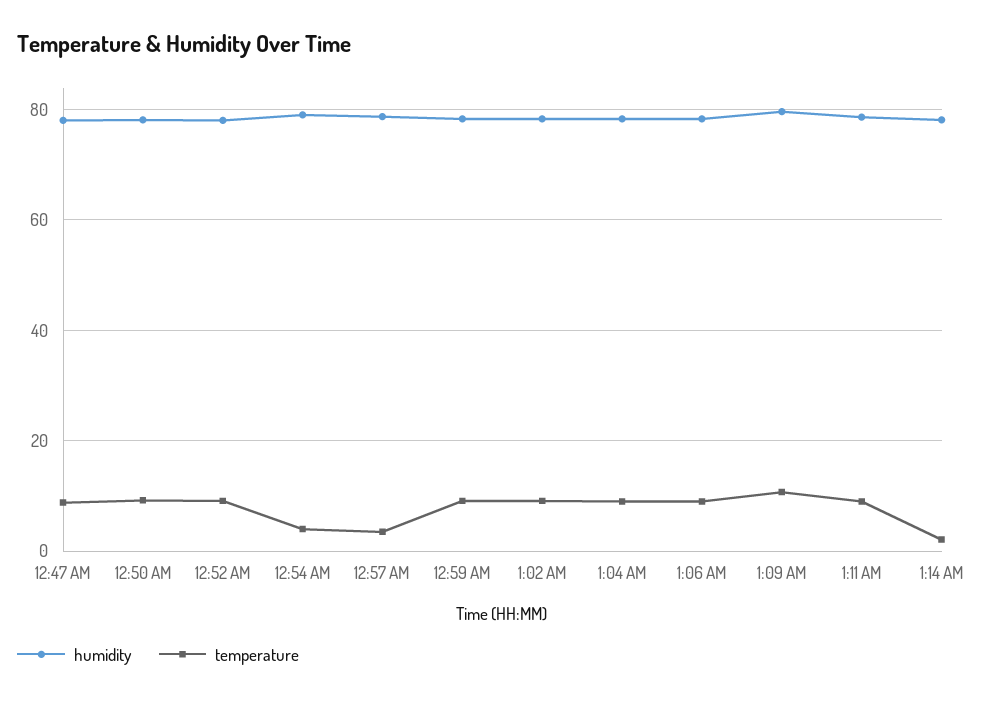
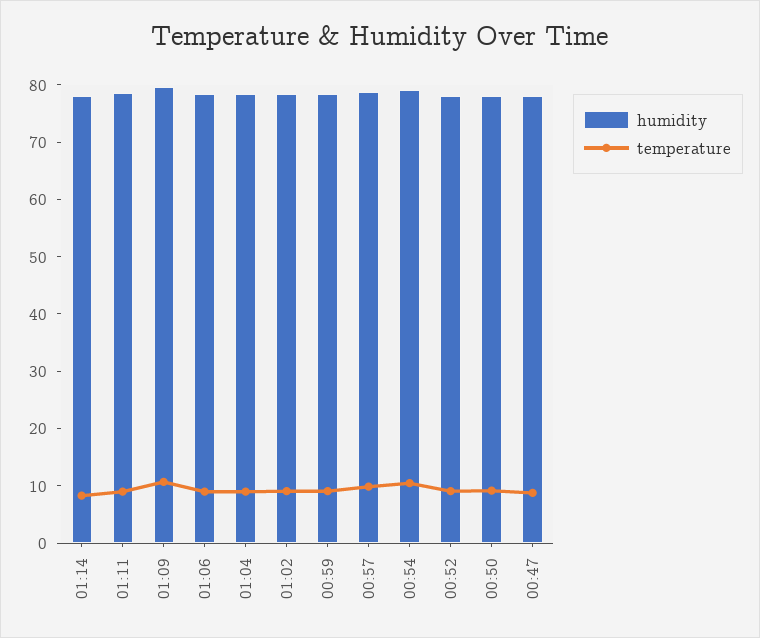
temperature, 12:54 AM: 4 -> 10
temperature, 12:57 AM: 4 -> 10
temperature, 1:14 AM: 2 -> 8

